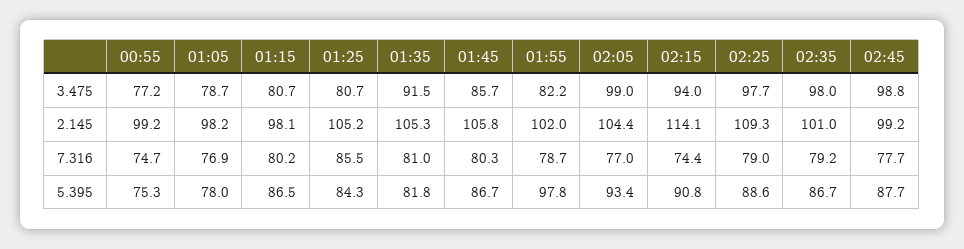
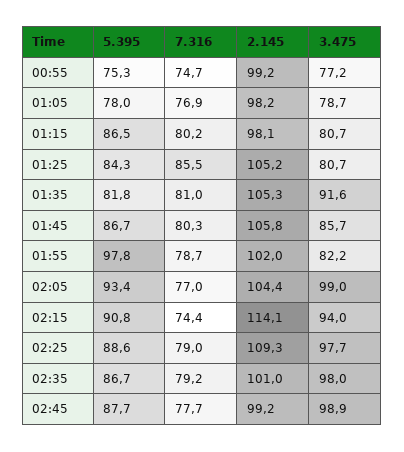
01:35, 3.475: 91.5 -> 91.6
02:45, 3.475: 98.8 -> 98.9

